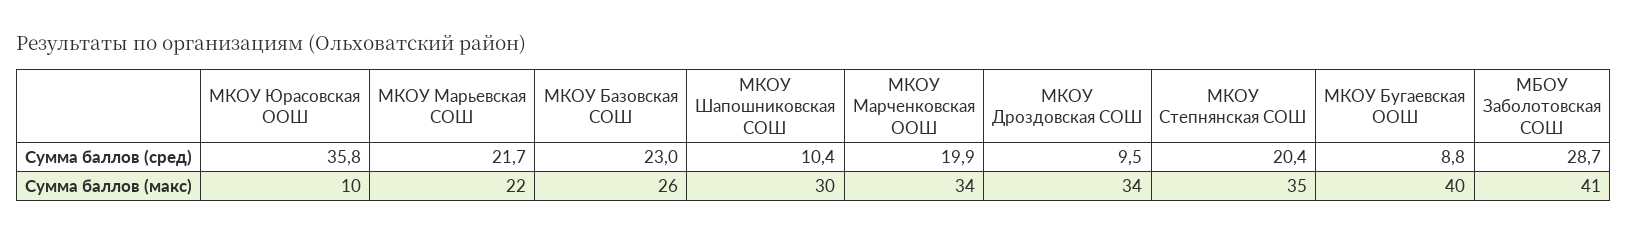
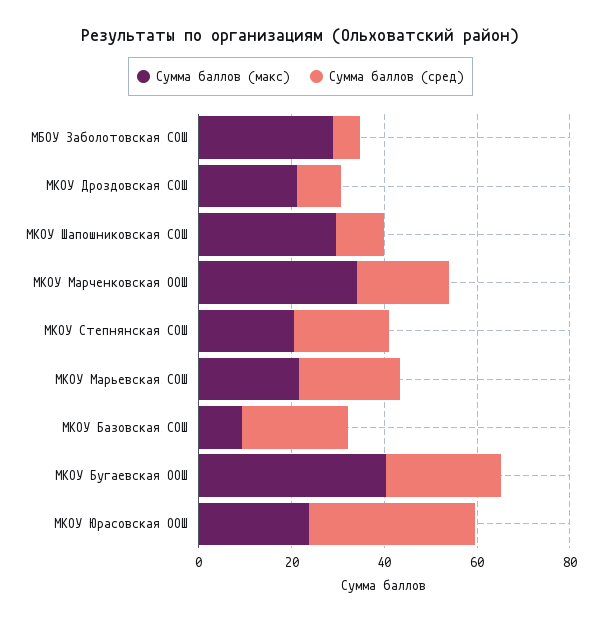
Сумма баллов (сред), МКОУ Бугаевская ООШ: 8.8 -> 25
Сумма баллов (сред), МБОУ Заболотовская СОШ: 28.7 -> 5
Сумма баллов (макс), МКОУ Юрасовская ООШ: 10 -> 25
Сумма баллов (макс), МКОУ Базовская СОШ: 26 -> 10
Сумма баллов (макс), МКОУ Дроздовская СОШ: 34 -> 20
Сумма баллов (макс), МКОУ Степнянская СОШ: 35 -> 20
Сумма баллов (макс), МБОУ Заболотовская СОШ: 41 -> 30

